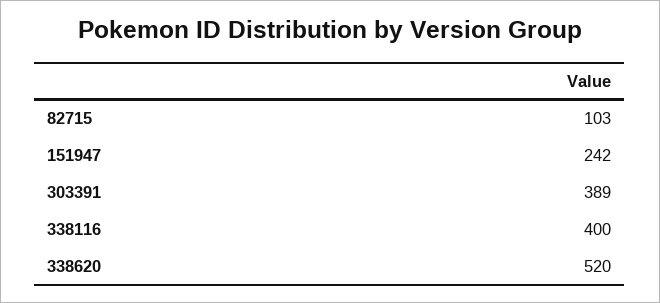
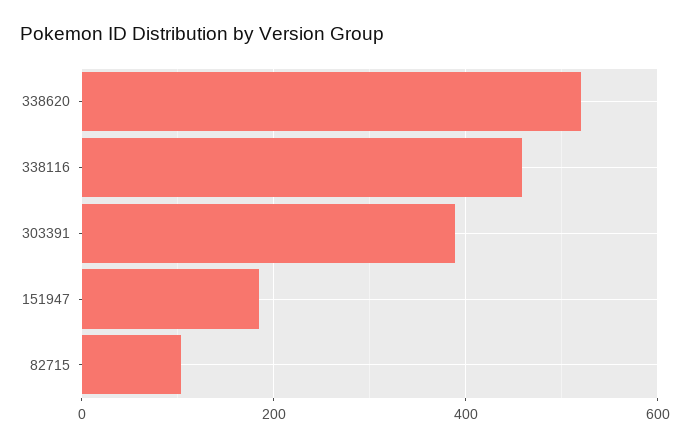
151947: 242 -> 180
338116: 400 -> 460

